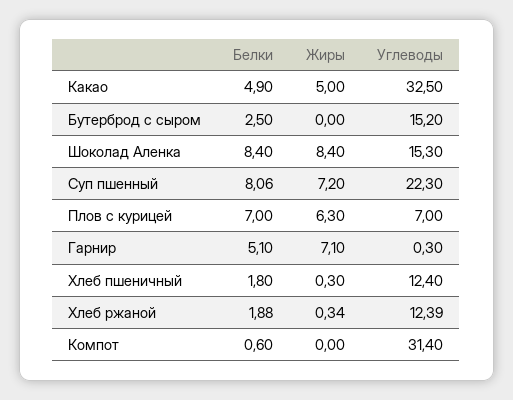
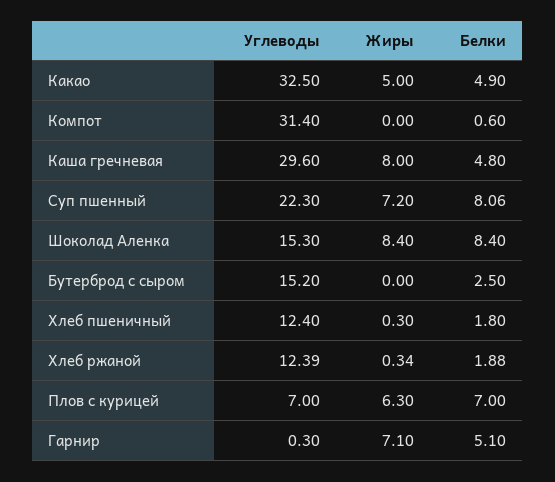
Углеводы, Каша гречневая: none -> 29.6
Жиры, Каша гречневая: none -> 8
Белки, Каша гречневая: none -> 4.8

